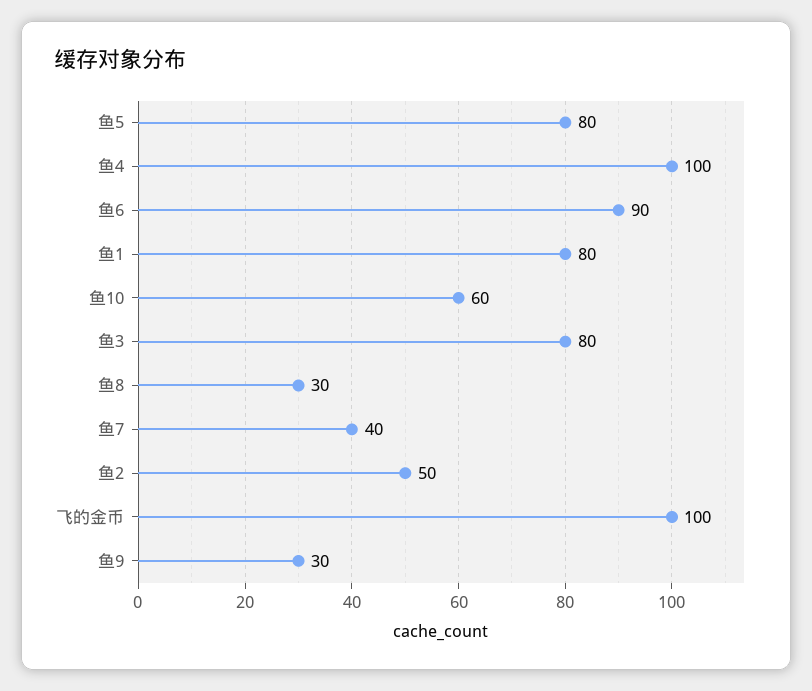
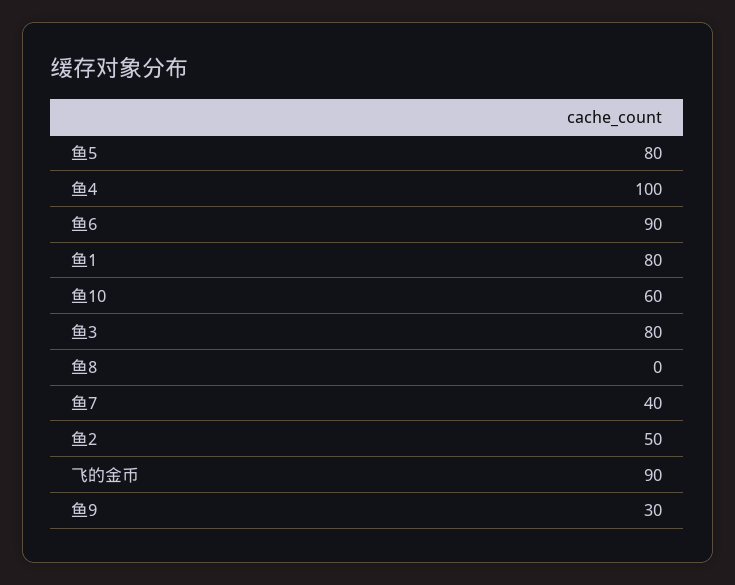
鱼8: 30 -> 0
飞的金币: 100 -> 90

